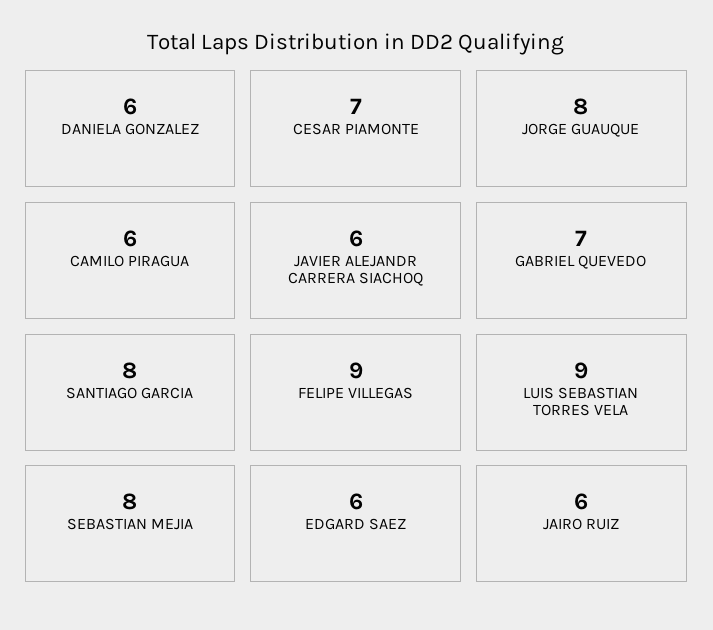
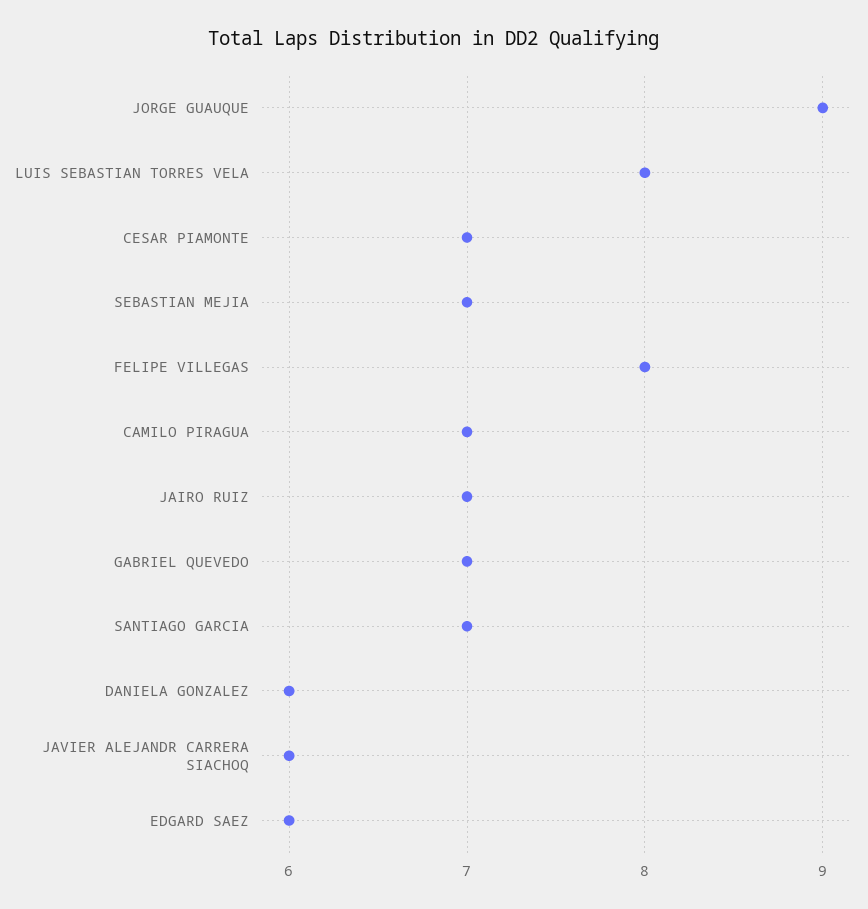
JORGE GUAUQUE: 8 -> 9
CAMILO PIRAGUA: 6 -> 7
SANTIAGO GARCIA: 8 -> 7
FELIPE VILLEGAS: 9 -> 8
LUIS SEBASTIAN TORRES VELA: 9 -> 8
SEBASTIAN MEJIA: 8 -> 7
JAIRO RUIZ: 6 -> 7

